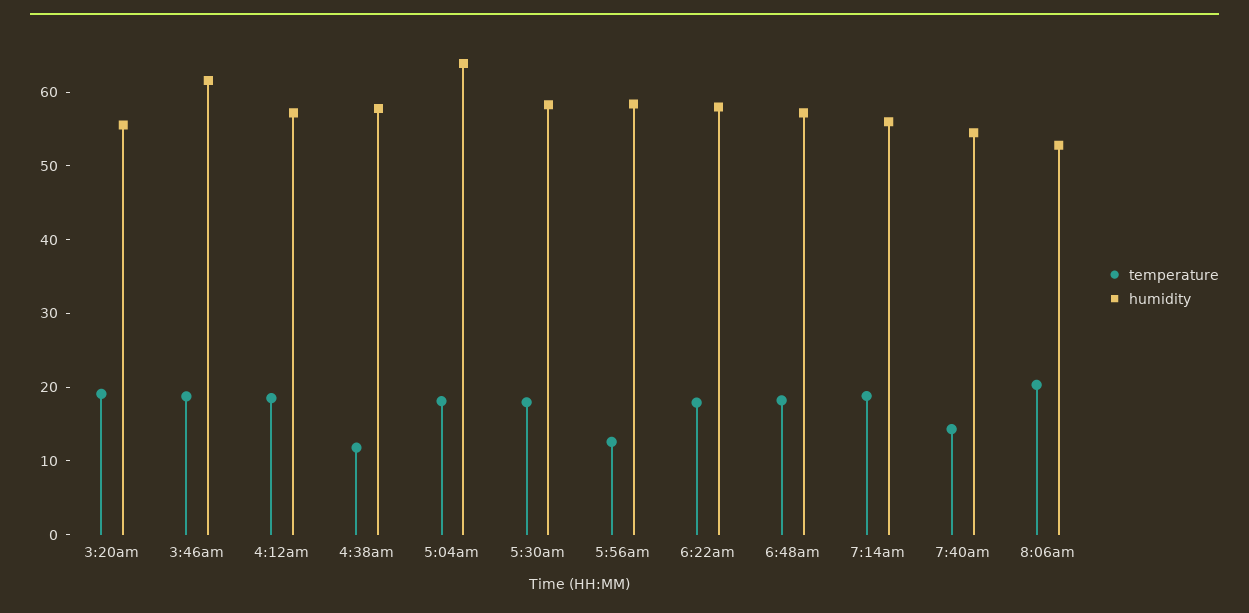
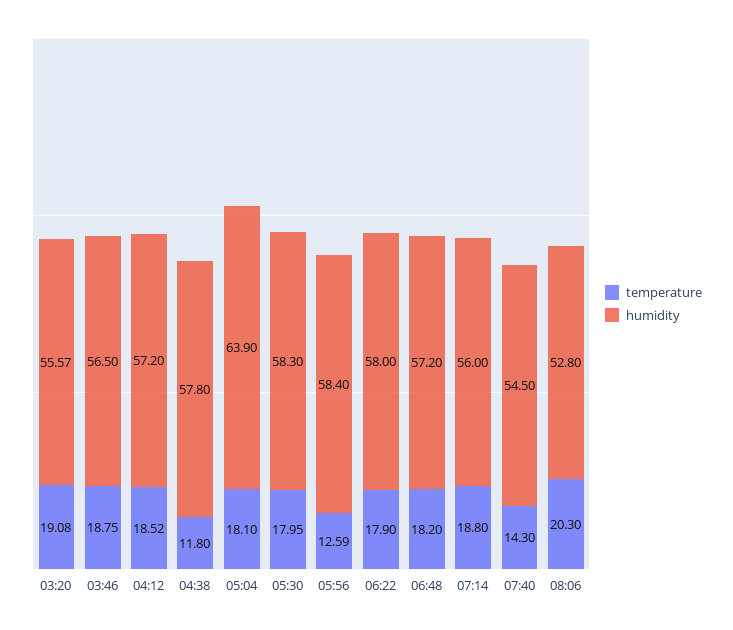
humidity, 3:46am: 62 -> 56.5

